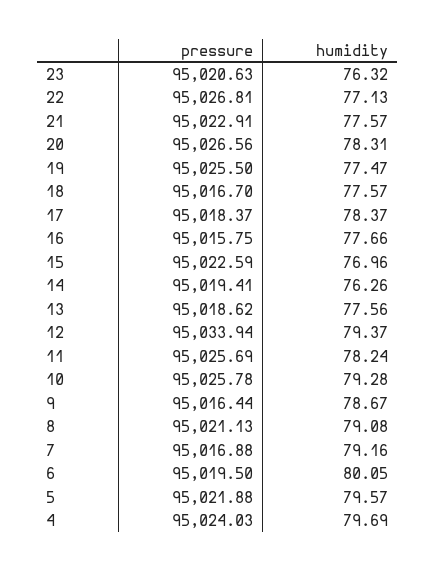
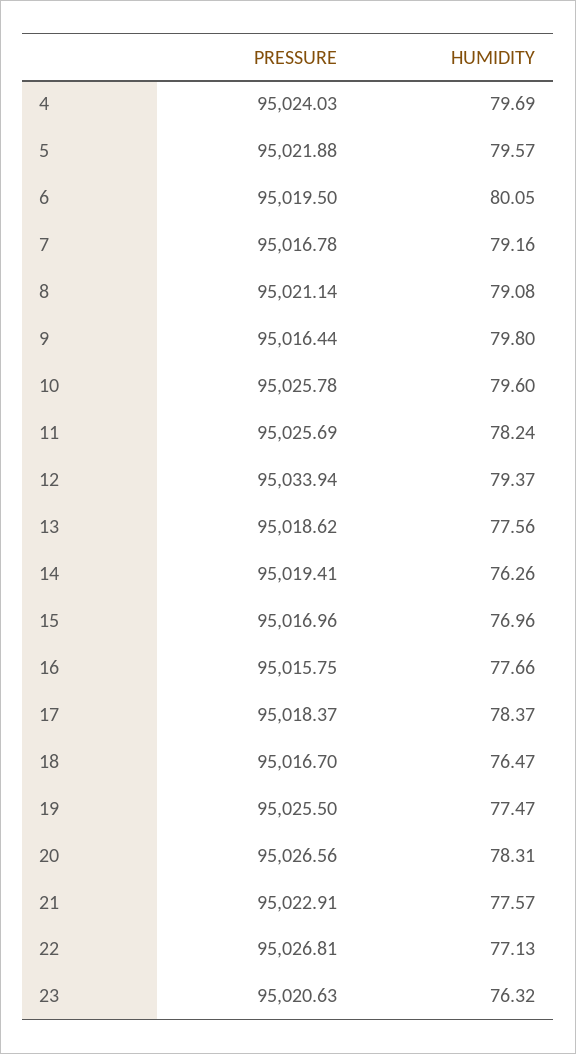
humidity, 18: 77.57 -> 76.47
pressure, 15: 95022.59 -> 95016.96
humidity, 10: 79.28 -> 79.6
humidity, 9: 78.67 -> 79.8
pressure, 8: 95021.13 -> 95021.14
pressure, 7: 95016.88 -> 95016.78

